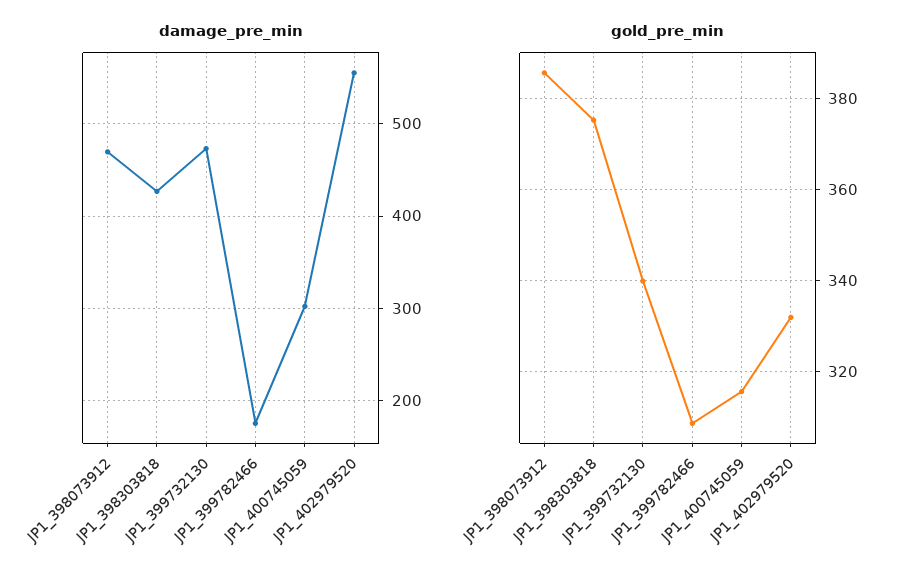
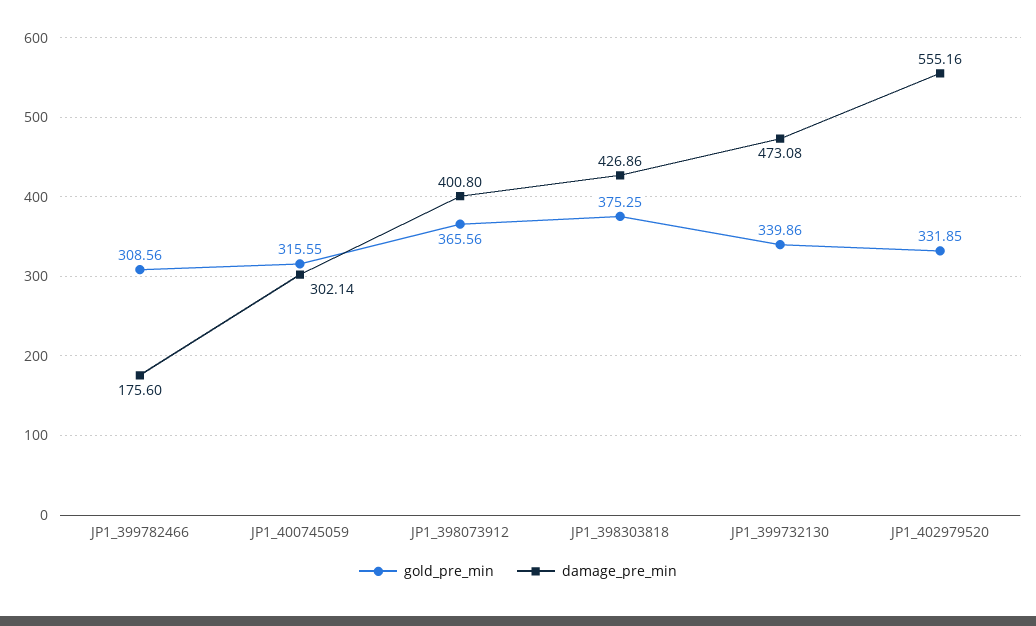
damage_pre_min, JP1_398073912: 470 -> 400.8
gold_pre_min, JP1_398073912: 386 -> 365.56

